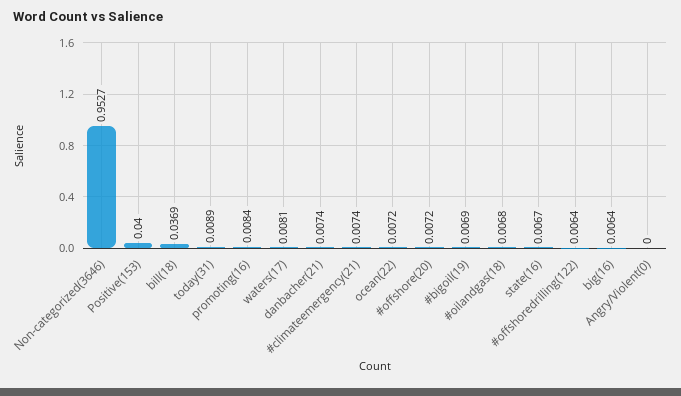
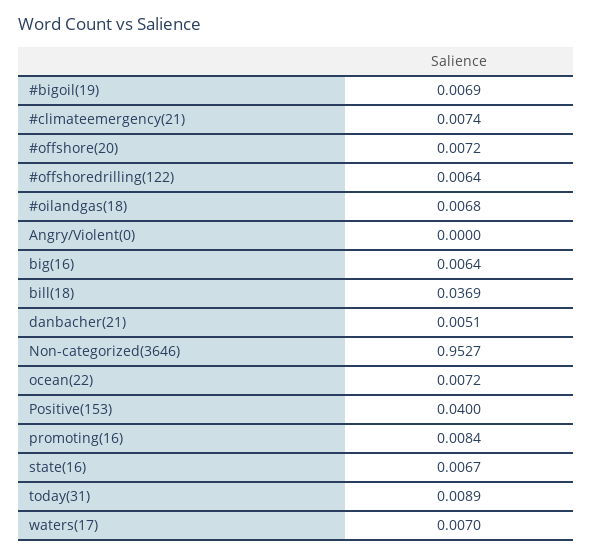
waters(17): 0.0081 -> 0.007
danbacher(21): 0.0074 -> 0.0051

